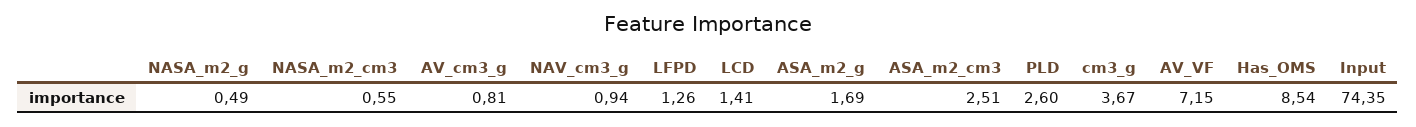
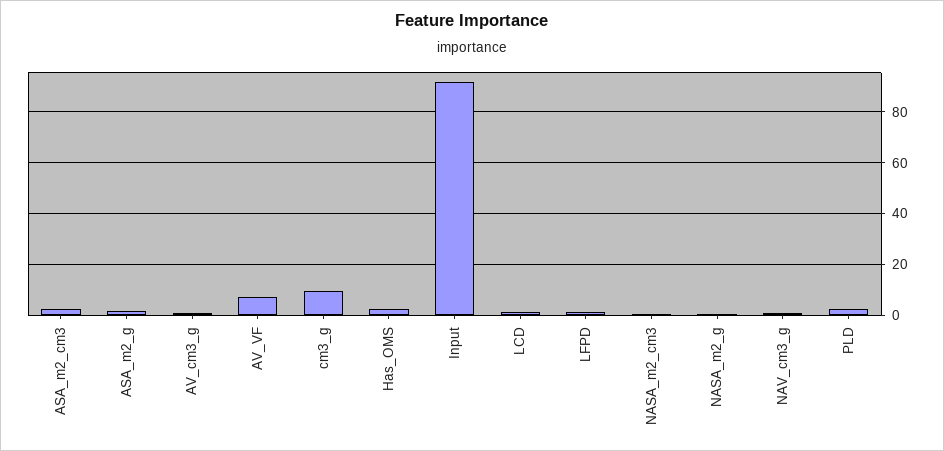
cm3_g: 3.67 -> 10
Has_OMS: 8.54 -> 2.5
Input: 74.35 -> 92.5

